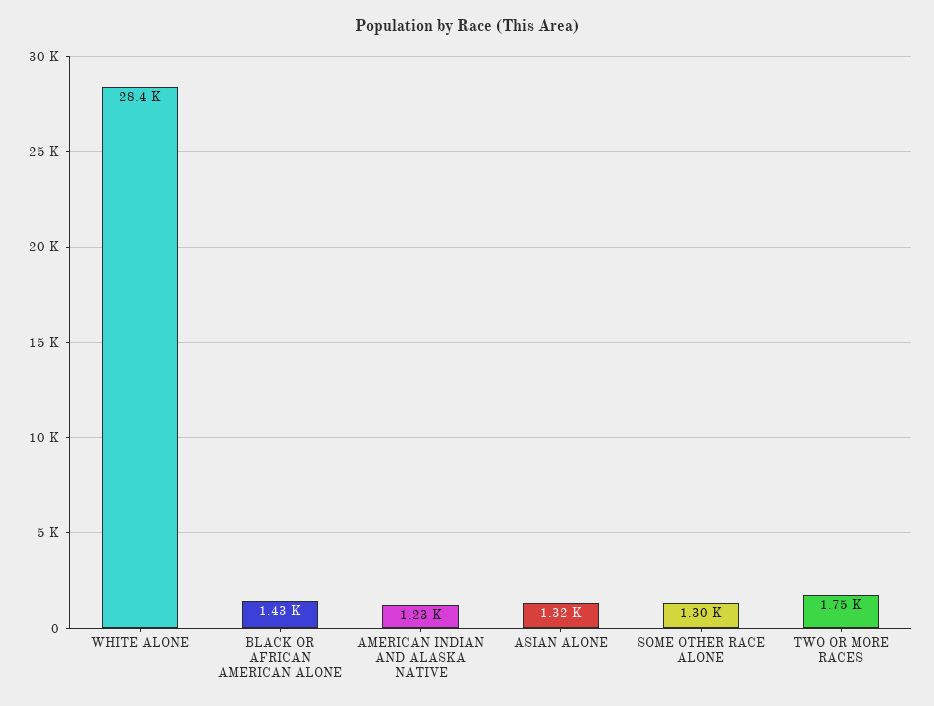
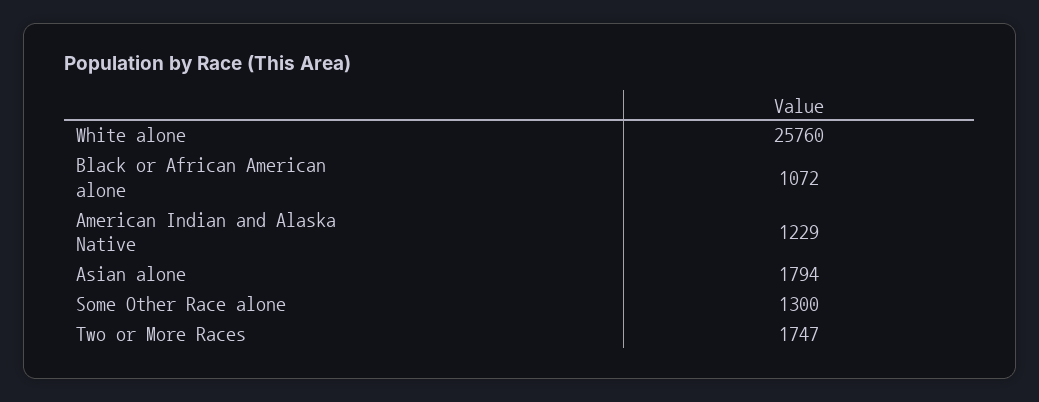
WHITE ALONE: 28400 -> 25760
BLACK OR AFRICAN AMERICAN ALONE: 1430 -> 1072
ASIAN ALONE: 1320 -> 1794

